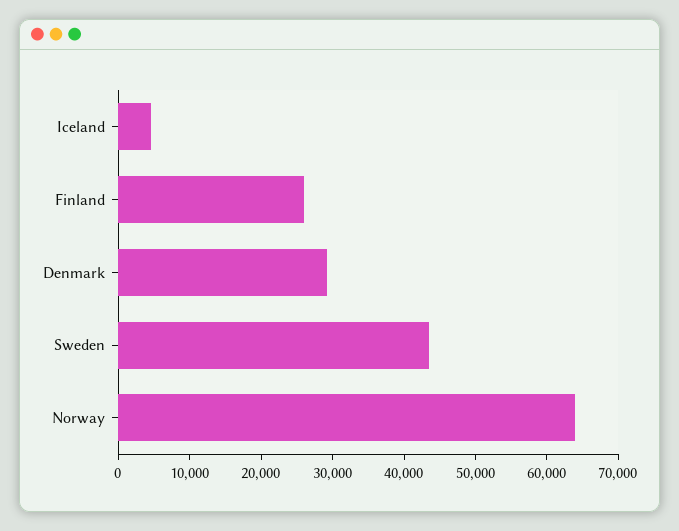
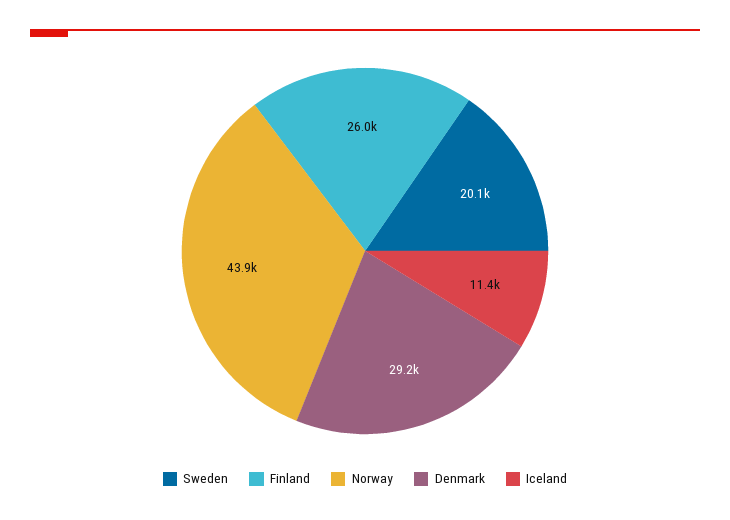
Iceland: 4000 -> 11400
Sweden: 44000 -> 20100
Norway: 64000 -> 43900

